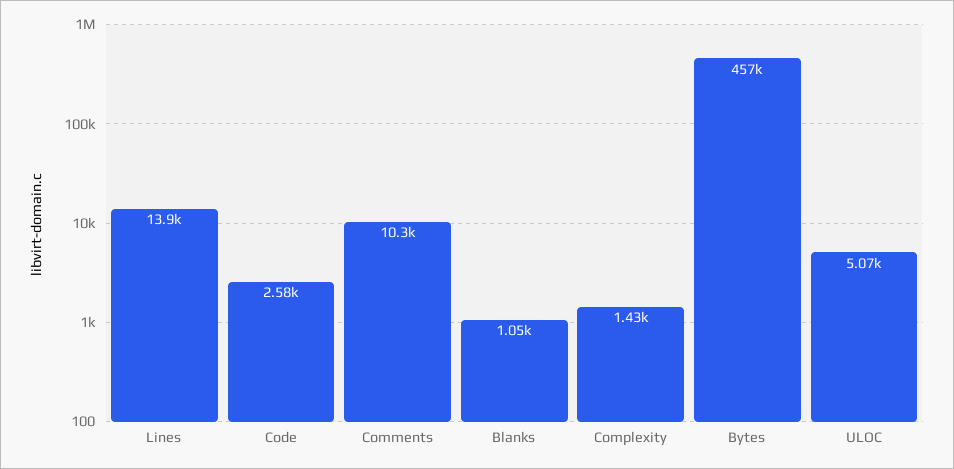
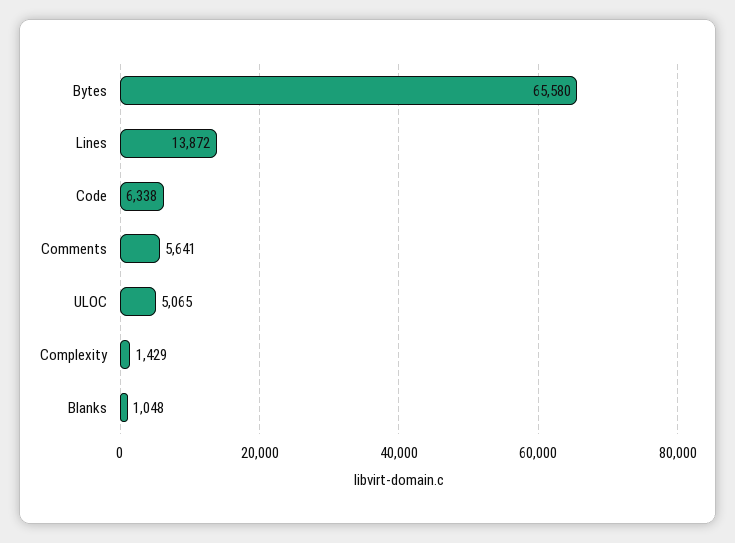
Code: 2580 -> 6338
Comments: 10300 -> 5641
Bytes: 457000 -> 65580

